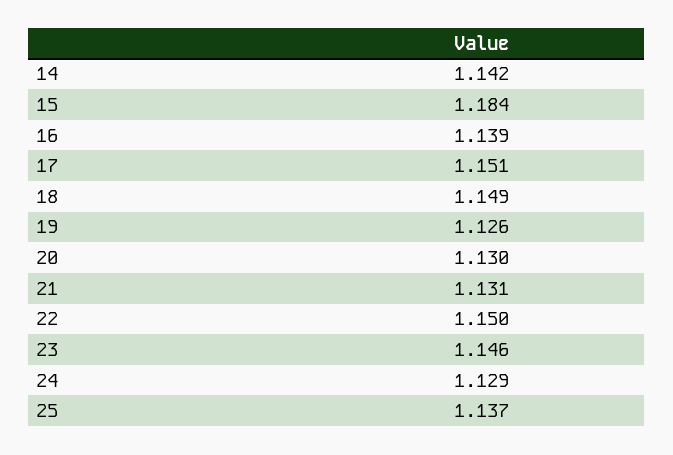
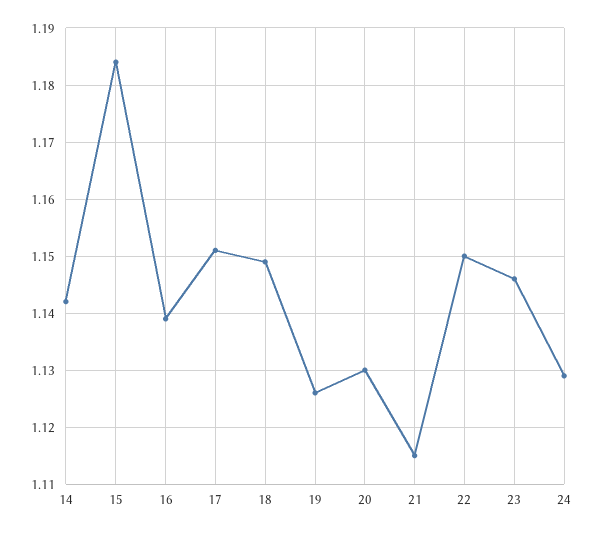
21: 1.131 -> 1.115
25: 1.137 -> none

